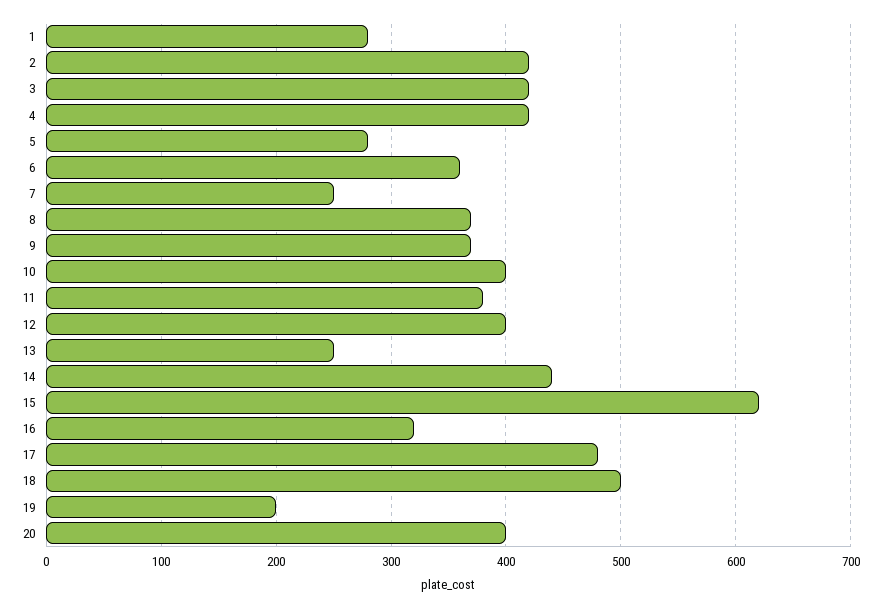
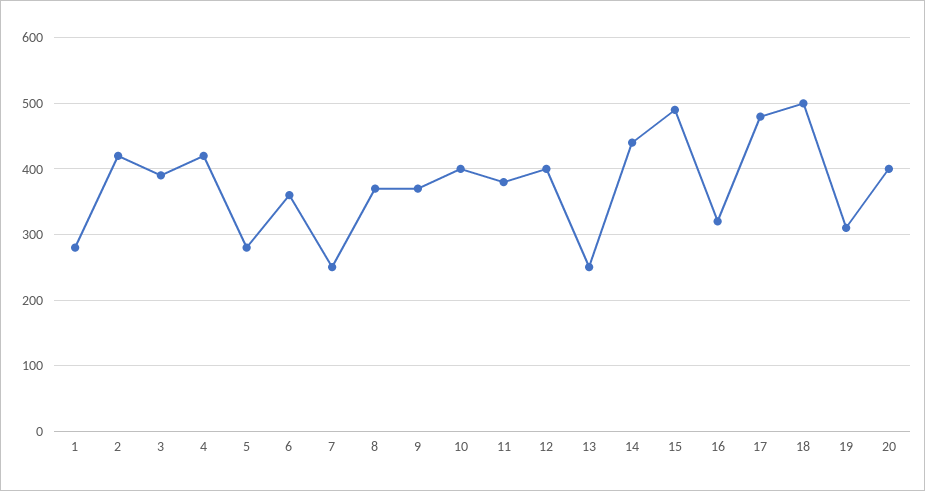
3: 420 -> 390
15: 620 -> 490
19: 200 -> 310

